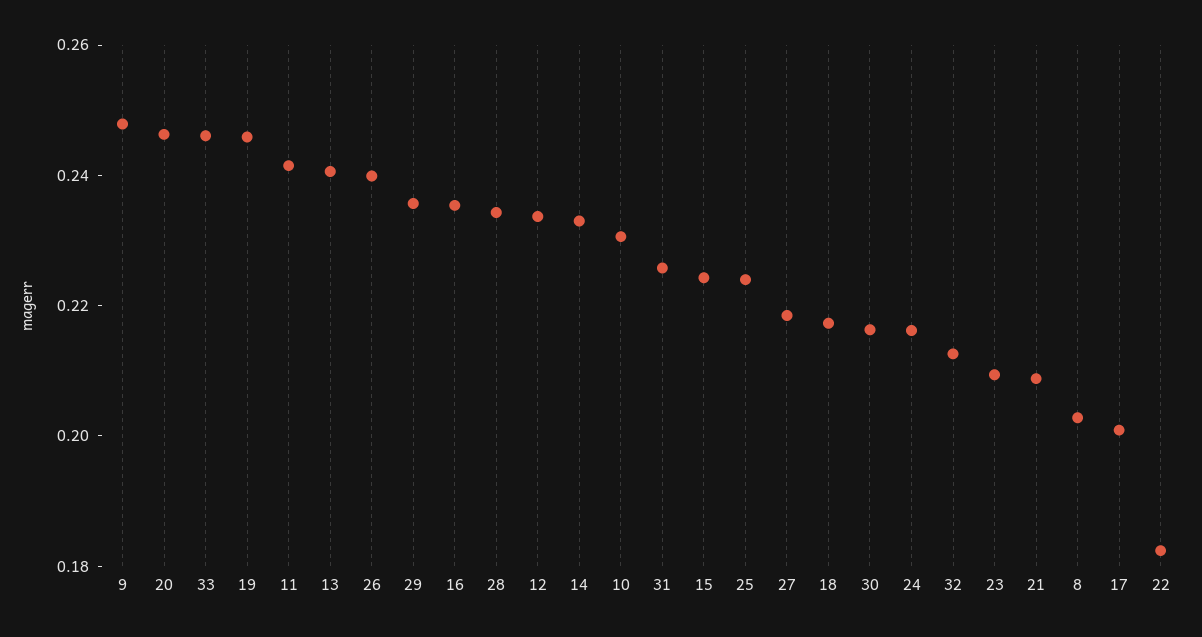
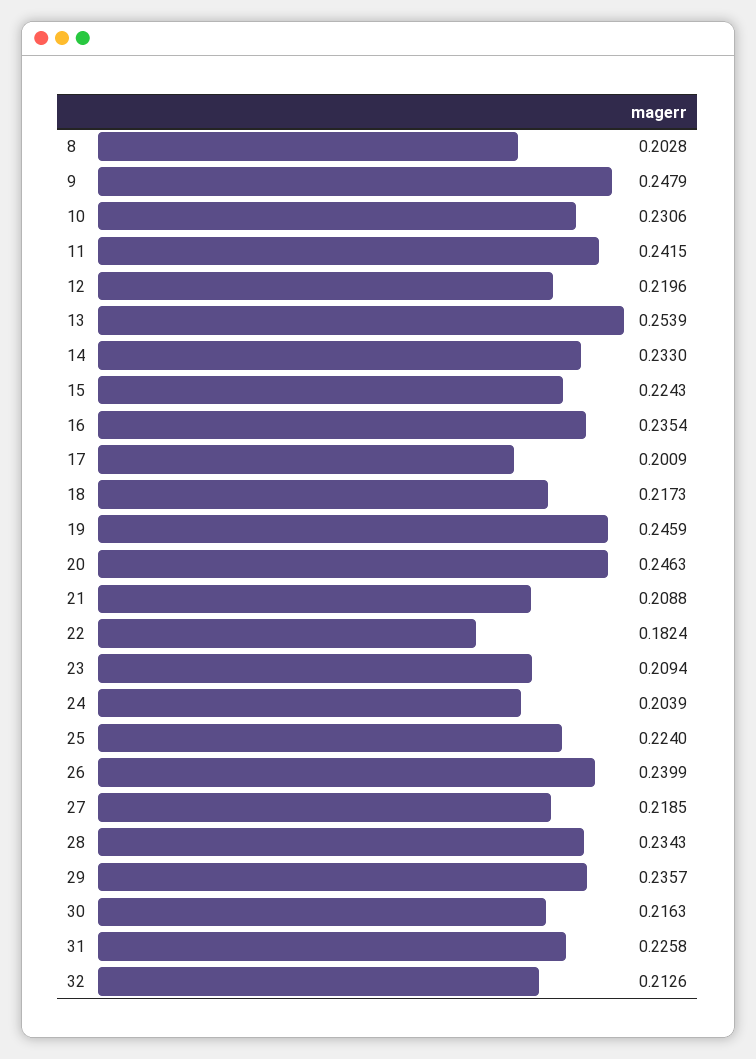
33: 0.245 -> none
13: 0.24 -> 0.2539
12: 0.235 -> 0.2196
24: 0.215 -> 0.2039

